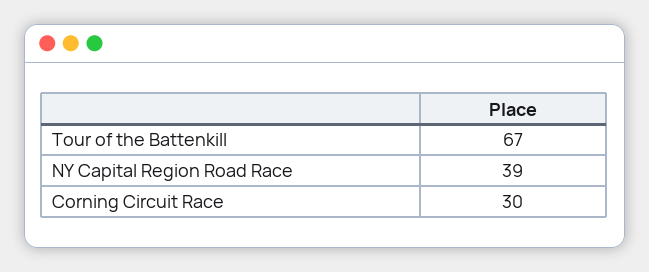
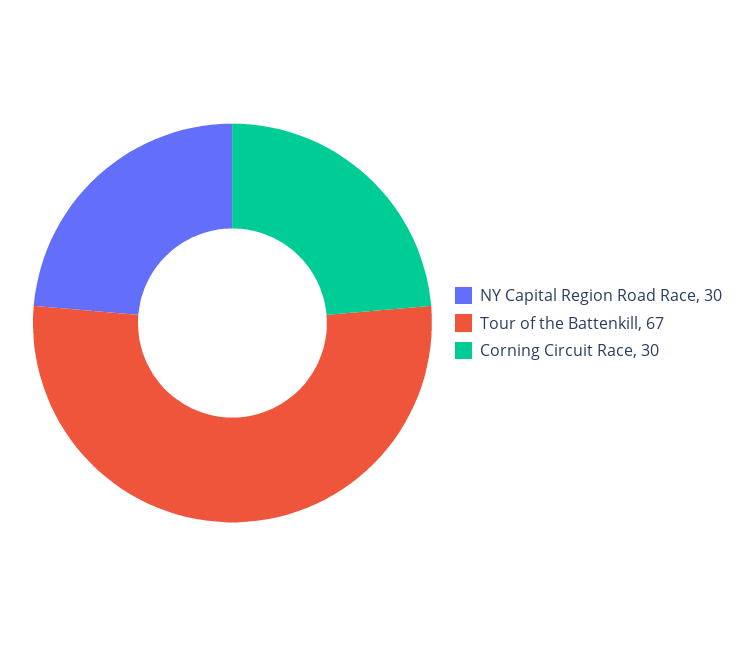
NY Capital Region Road Race: 39 -> 30

